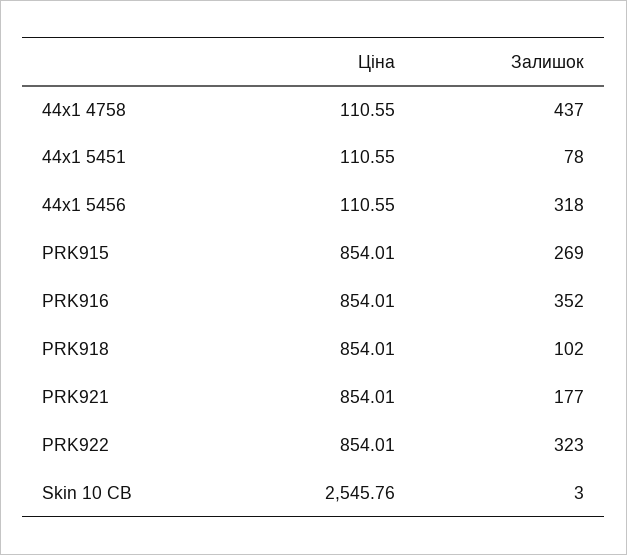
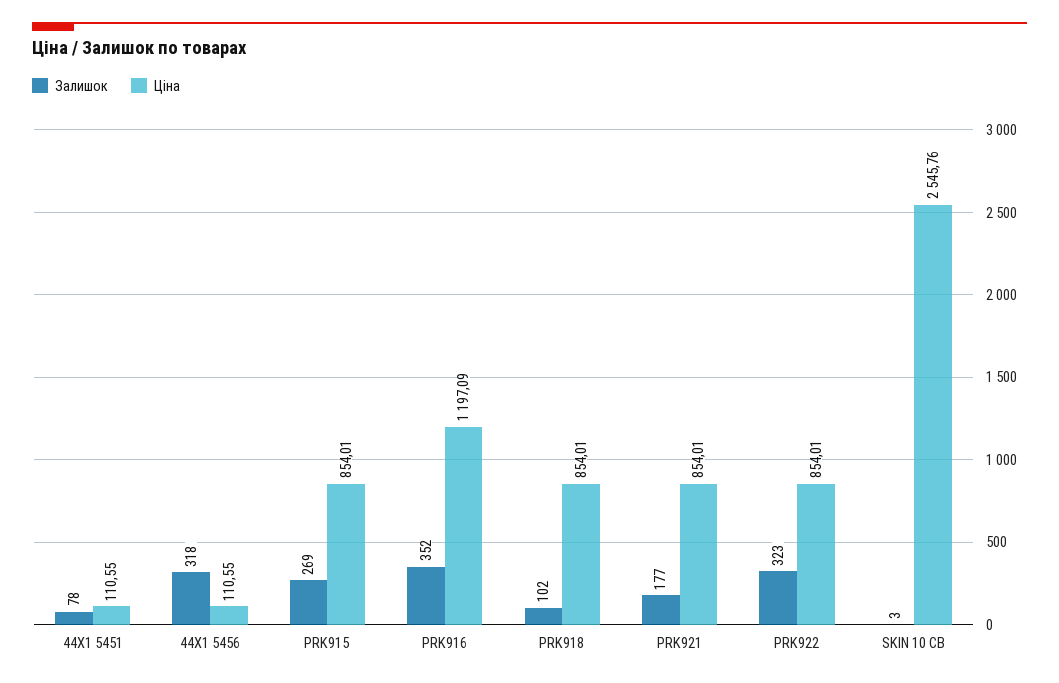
Ціна, 44x1 4758: 110.55 -> none
Залишок, 44x1 4758: 437 -> none
Ціна, PRK916: 854.01 -> 1197.09

